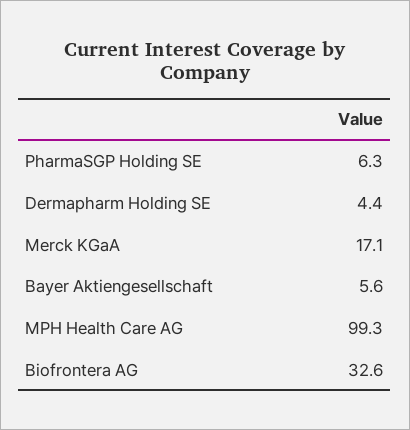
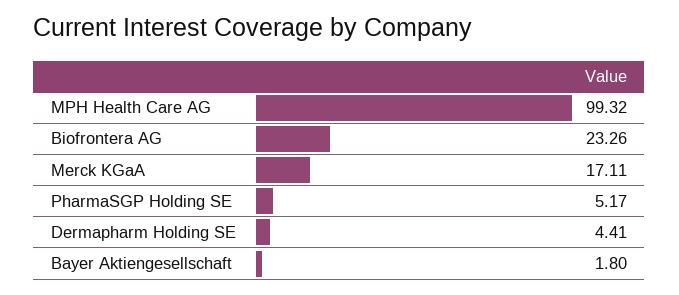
PharmaSGP Holding SE: 6.3 -> 5.17
Bayer Aktiengesellschaft: 5.6 -> 1.8
Biofrontera AG: 32.6 -> 23.26

